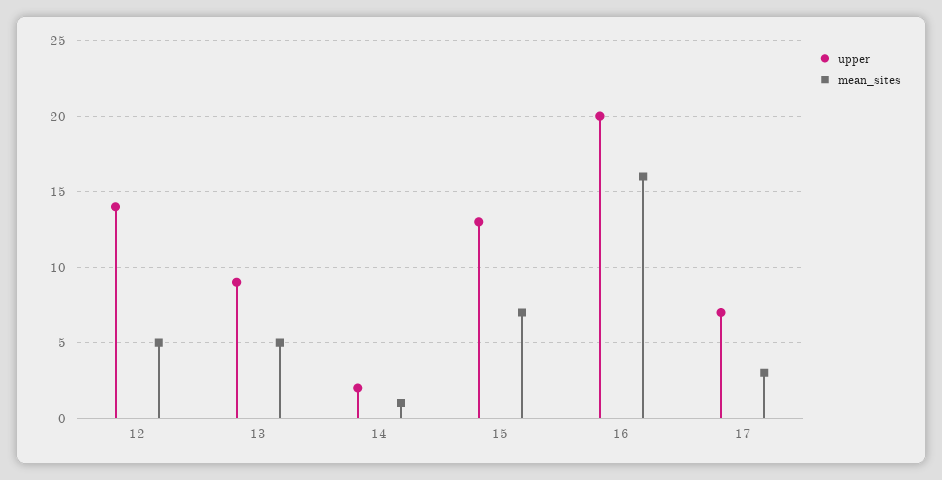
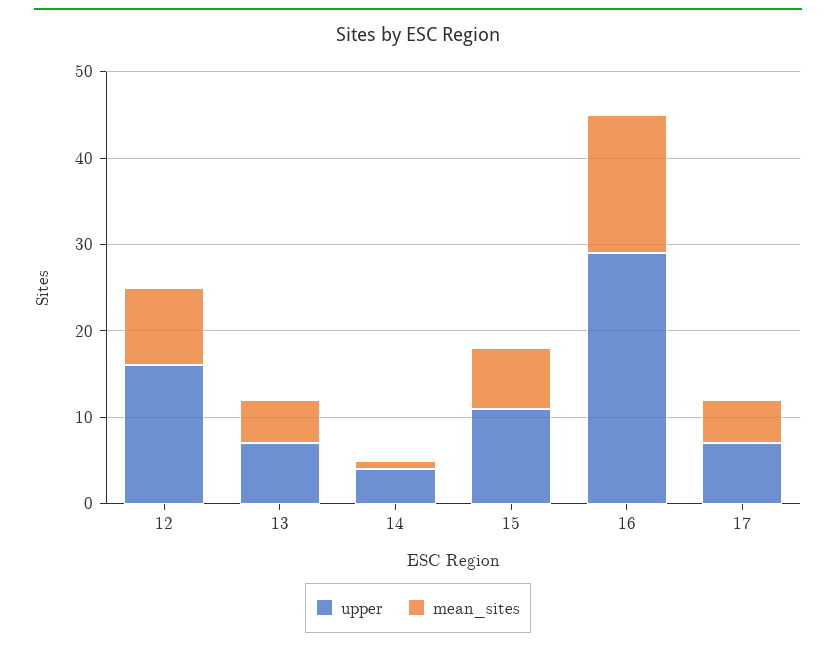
upper, 12: 14 -> 16
mean_sites, 12: 5 -> 9
upper, 13: 9 -> 7
upper, 14: 2 -> 4
upper, 15: 13 -> 11
upper, 16: 20 -> 29
mean_sites, 17: 3 -> 5

